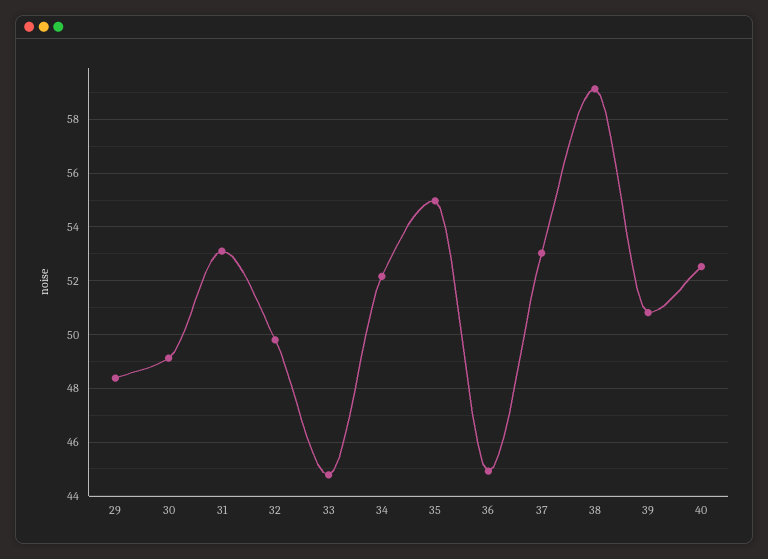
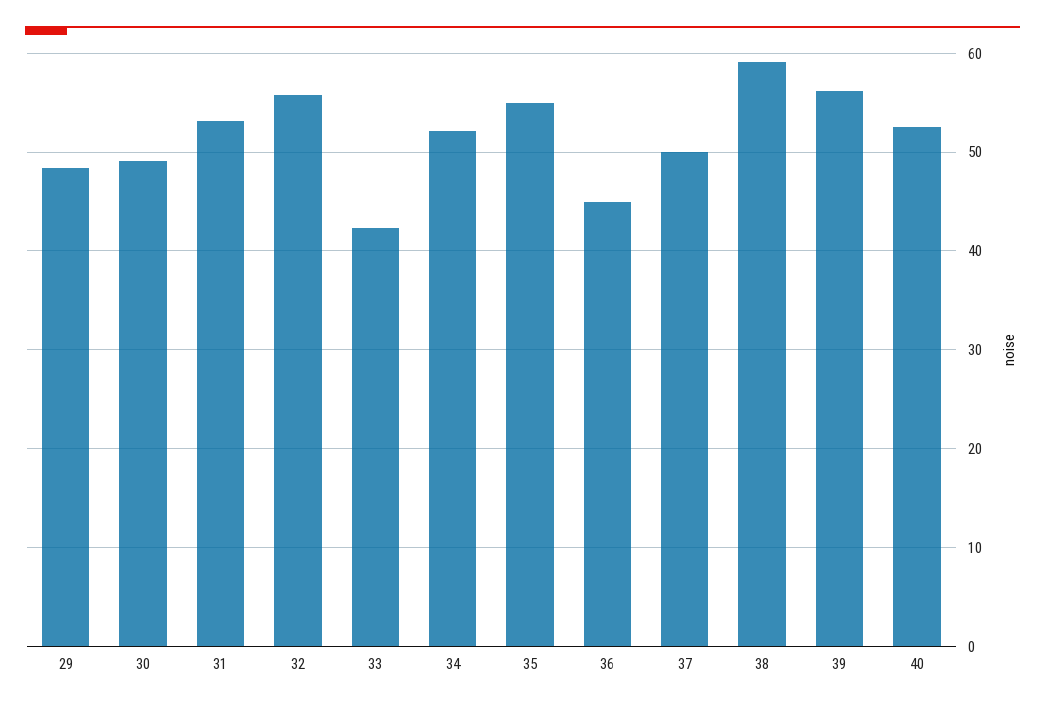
32: 49.75 -> 56
33: 44.75 -> 42
37: 53 -> 50
39: 50.75 -> 56

